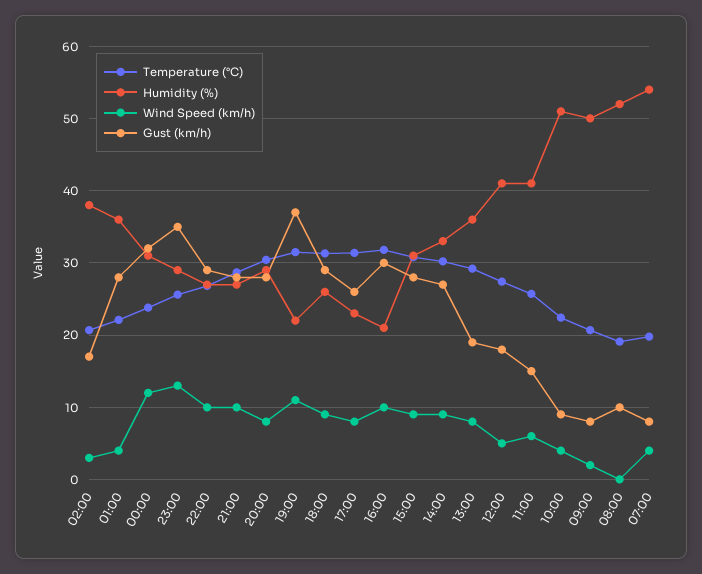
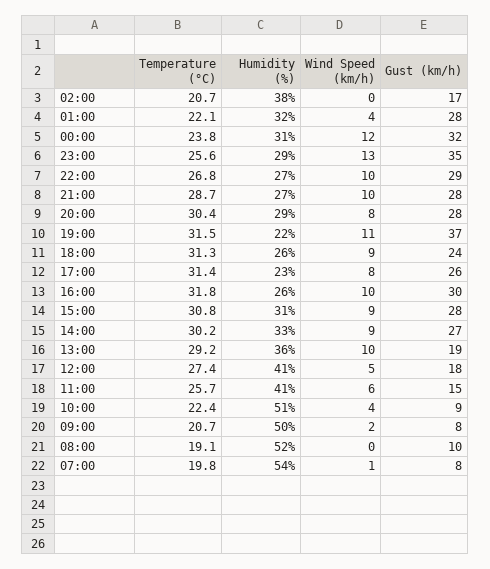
Wind Speed (km/h), 02:00: 3 -> 0
Humidity (%), 01:00: 36 -> 32
Gust (km/h), 18:00: 29 -> 24
Humidity (%), 16:00: 21 -> 26
Wind Speed (km/h), 13:00: 8 -> 10
Wind Speed (km/h), 07:00: 4 -> 1

